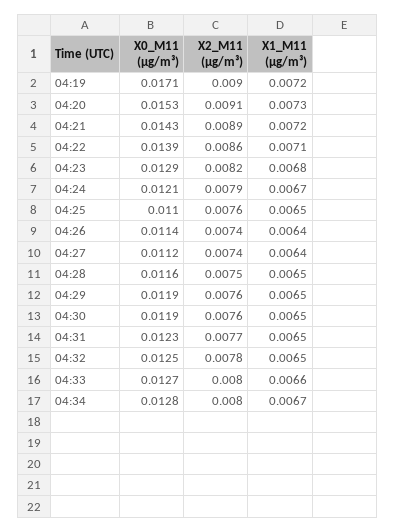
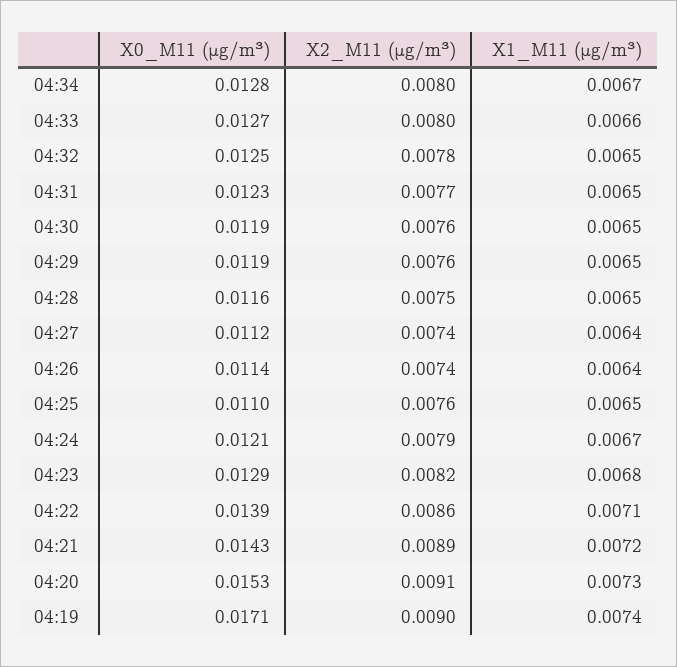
X1_M11 (μg/m³), 04:19: 0.0072 -> 0.0074

